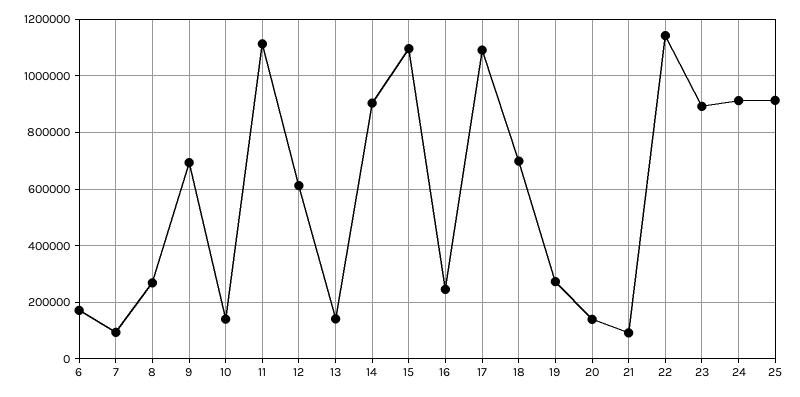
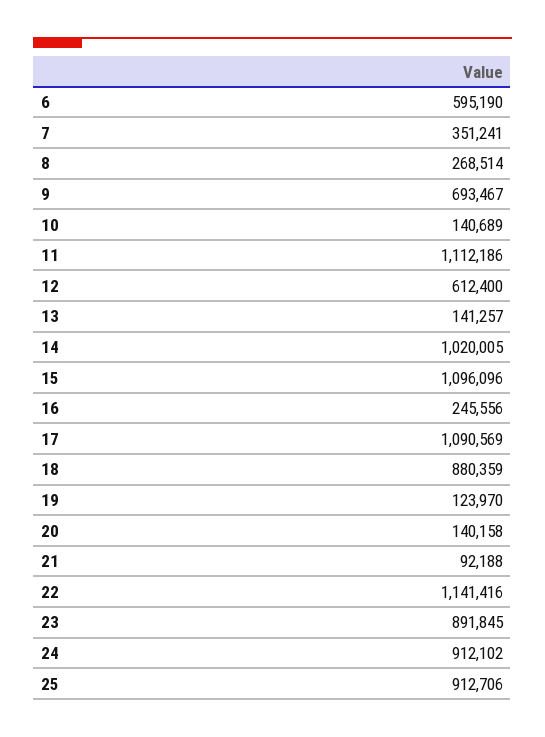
6: 175000 -> 595190
7: 100000 -> 351241
14: 900000 -> 1020005
18: 700000 -> 880359
19: 275000 -> 123970

